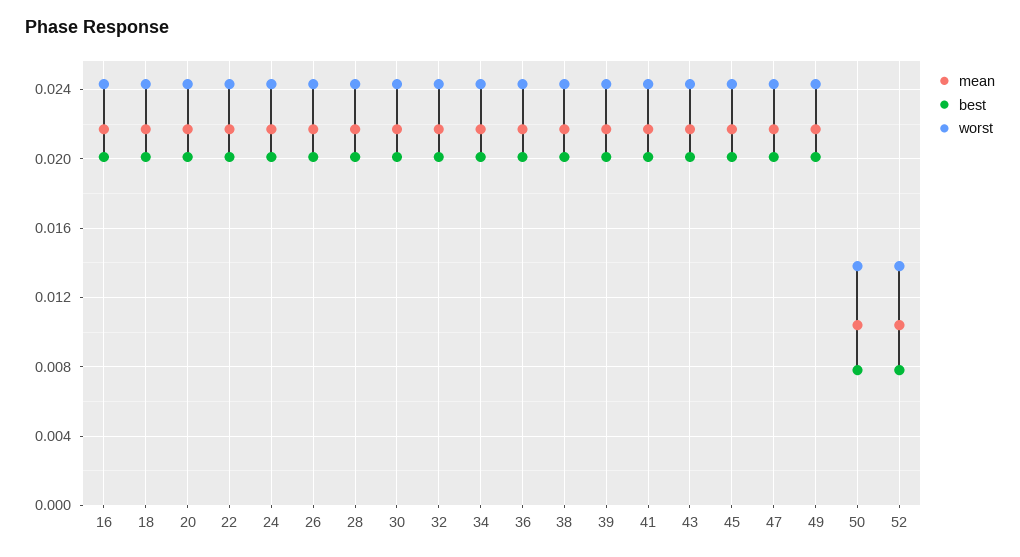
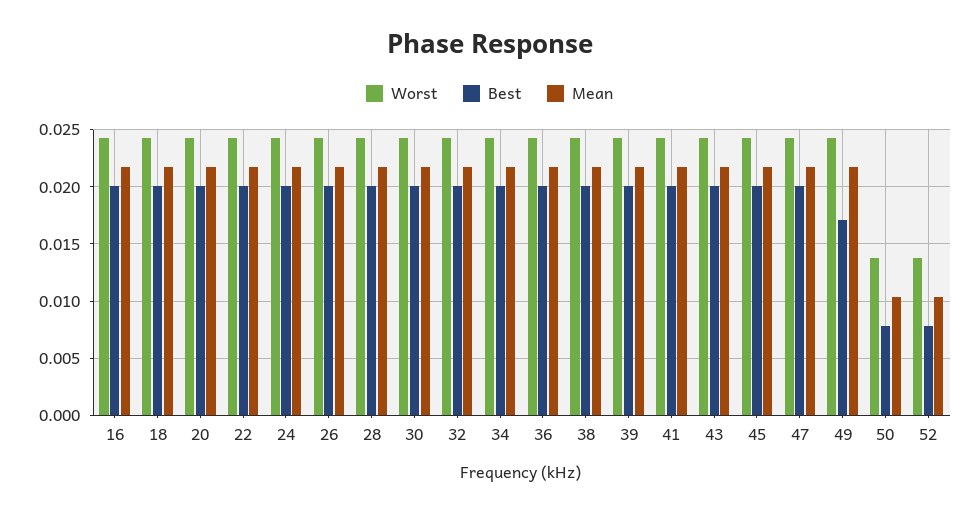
best, 49: 0.02 -> 0.017

